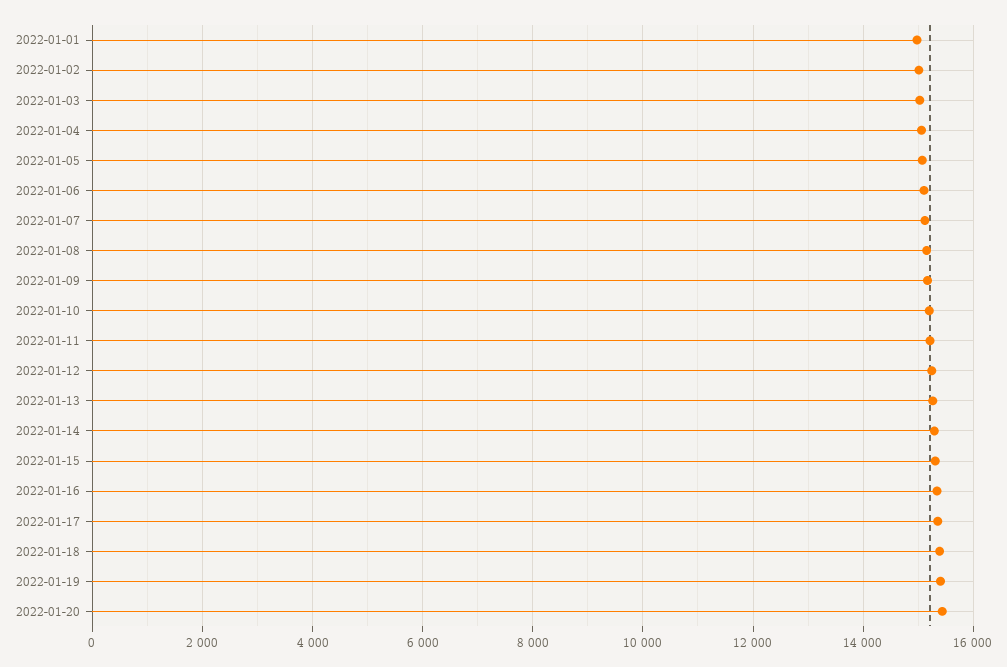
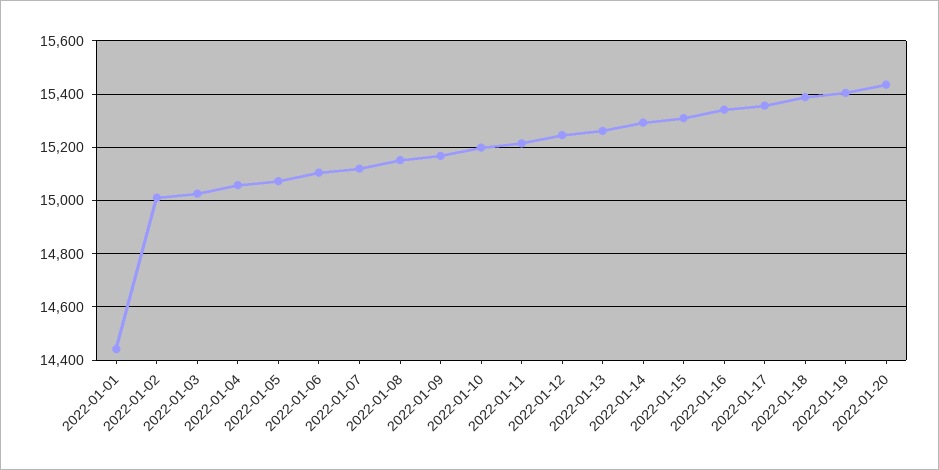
2022-01-01: 15000 -> 14450

